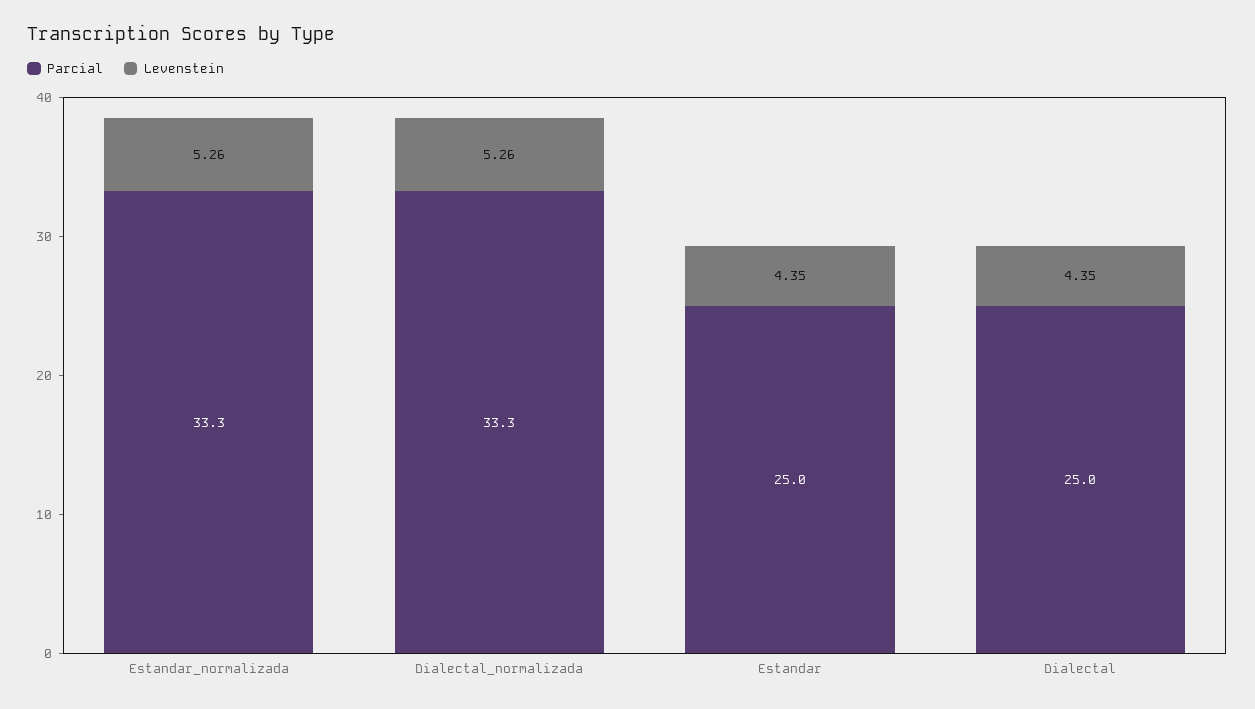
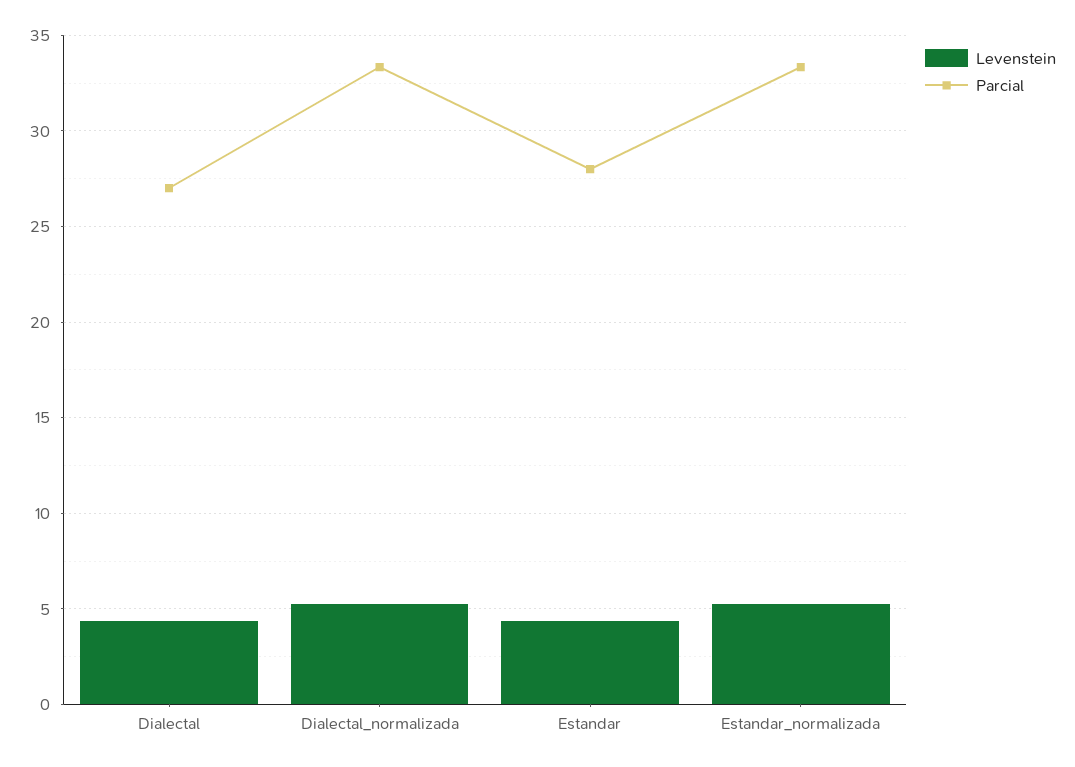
Parcial, Estandar: 25 -> 28
Parcial, Dialectal: 25 -> 27

